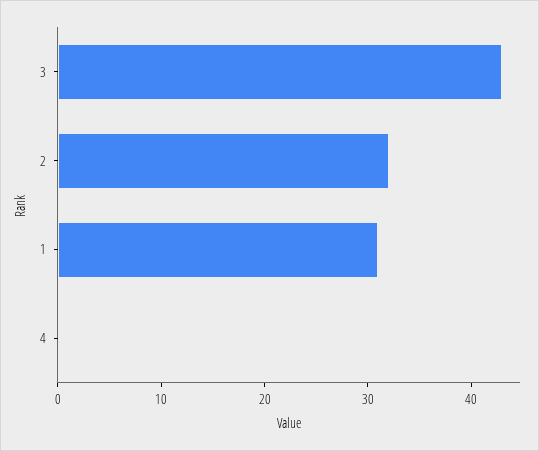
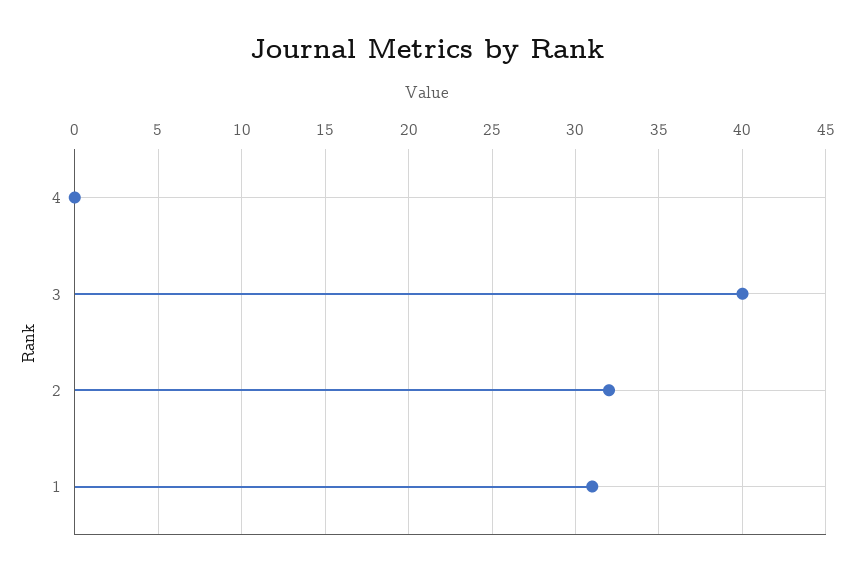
3: 43 -> 40

